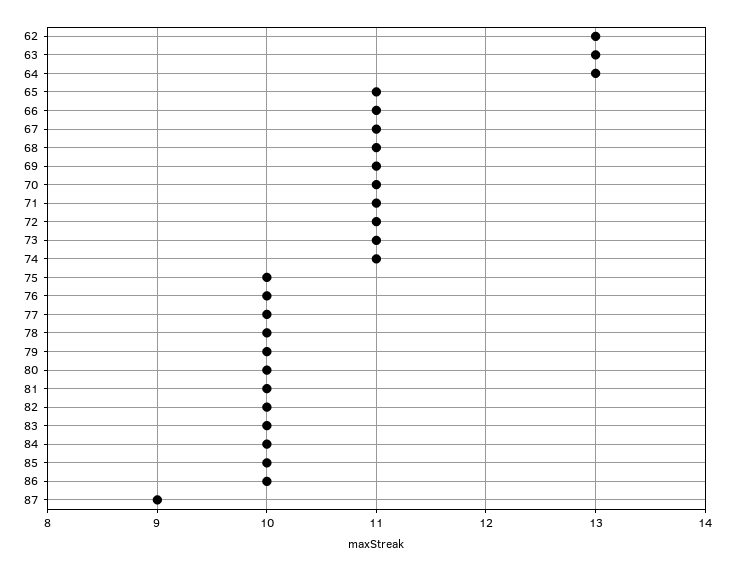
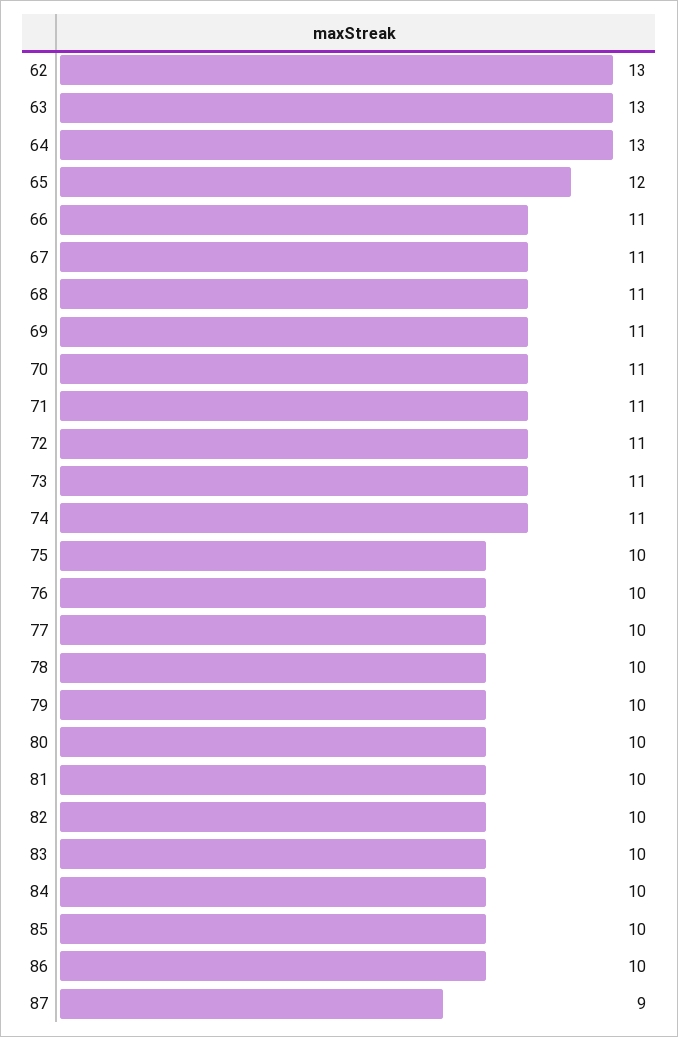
65: 11 -> 12

